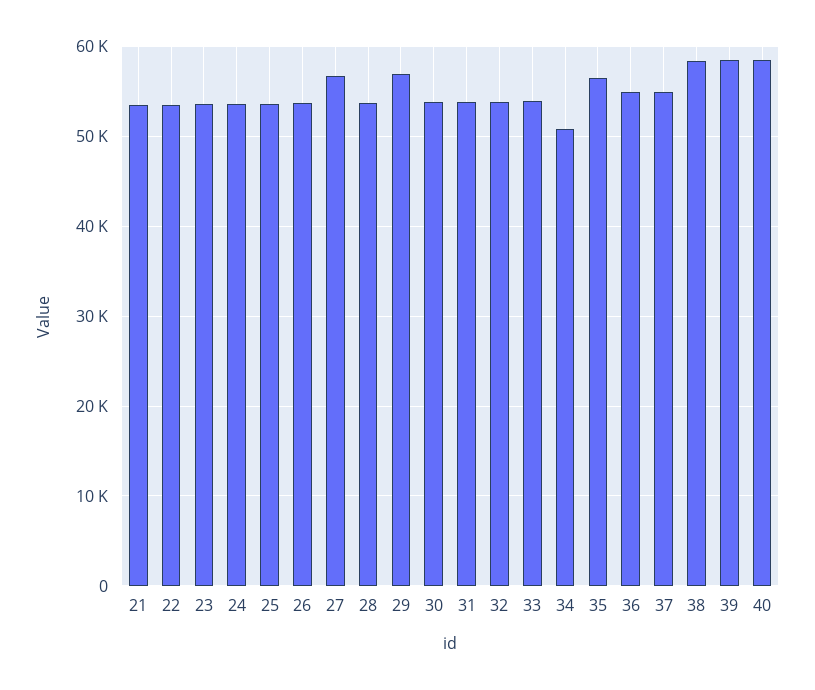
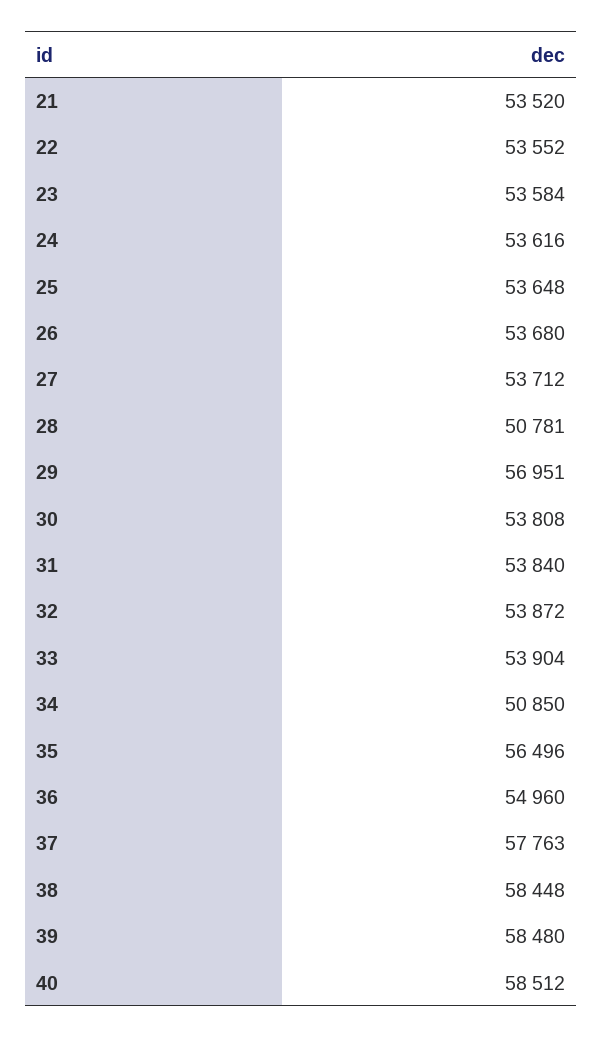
27: 57000 -> 53712
28: 54000 -> 50781
37: 55000 -> 57763

